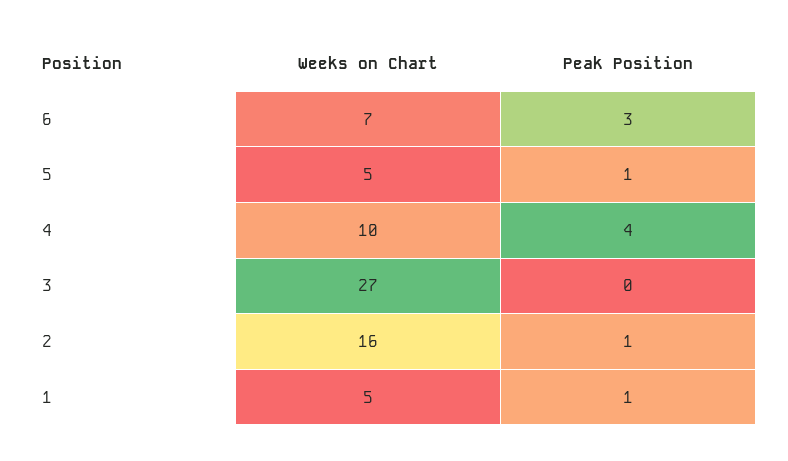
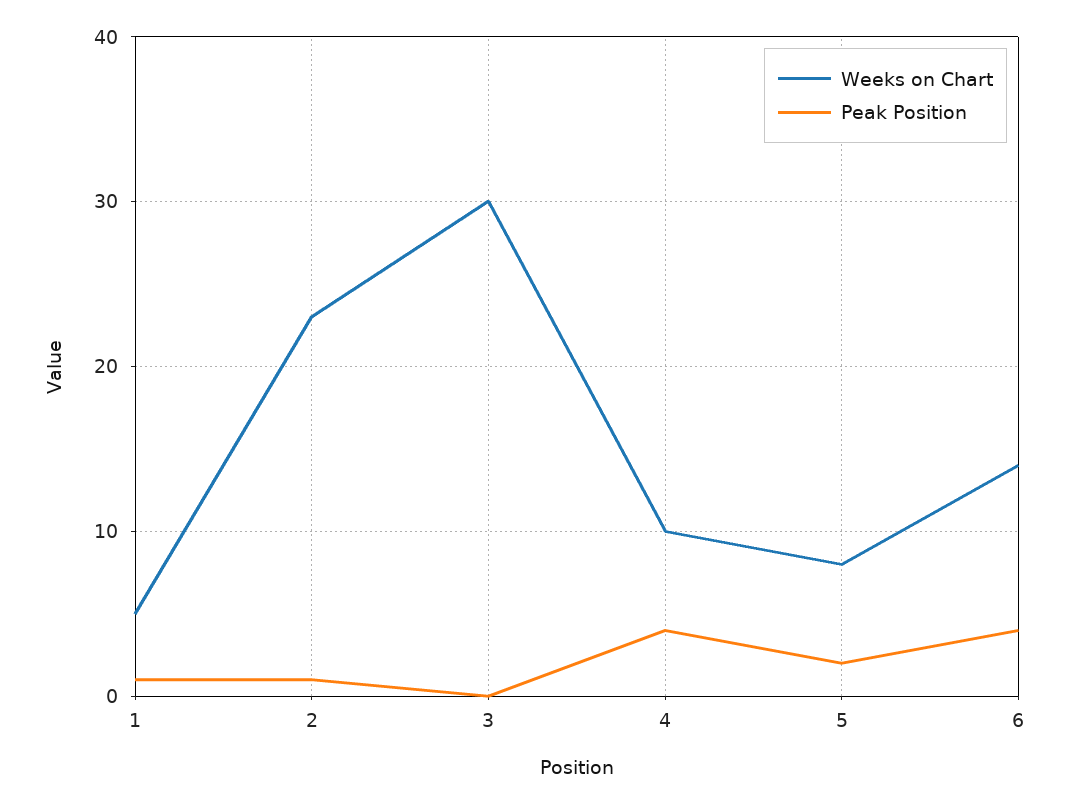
Weeks on Chart, 6: 7 -> 14
Peak Position, 6: 3 -> 4
Weeks on Chart, 5: 5 -> 8
Peak Position, 5: 1 -> 2
Weeks on Chart, 3: 27 -> 30
Weeks on Chart, 2: 16 -> 23

